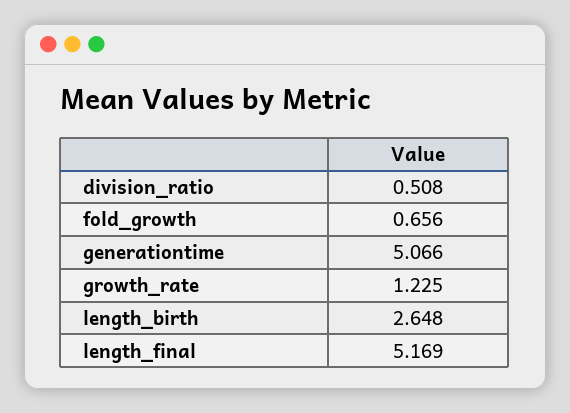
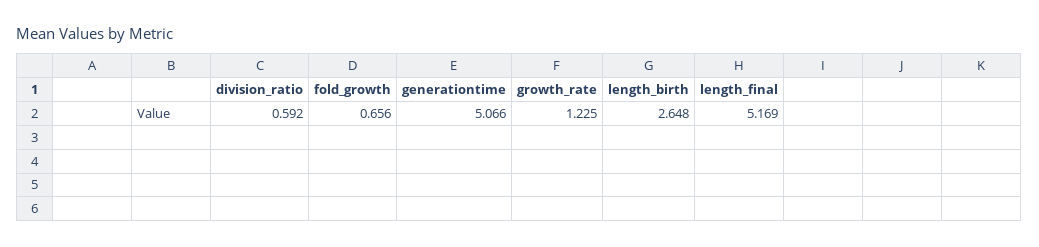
division_ratio: 0.508 -> 0.592

